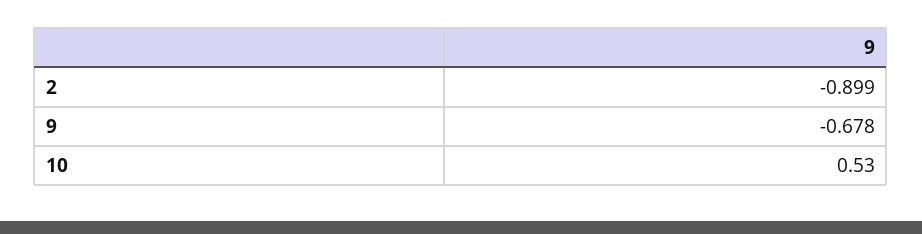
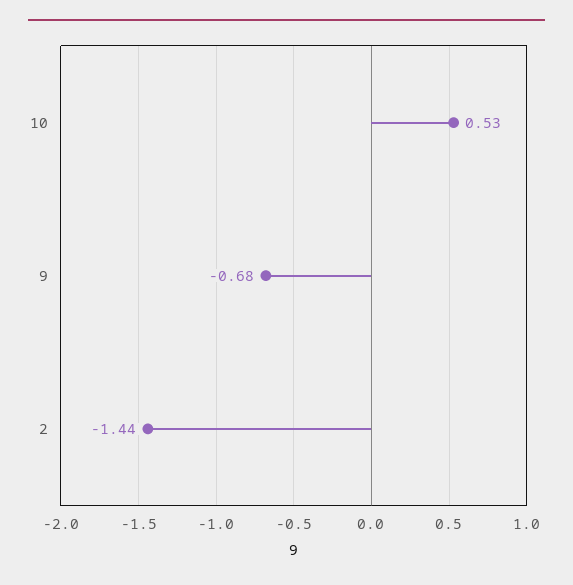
2: -0.899 -> -1.44

